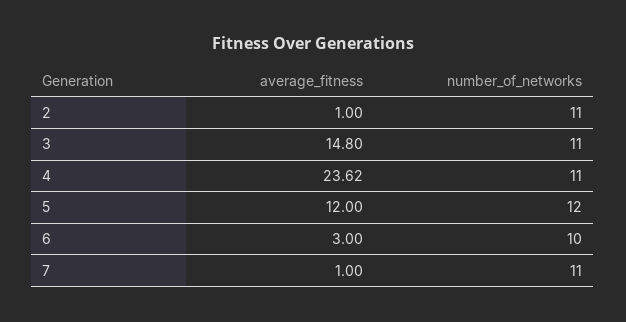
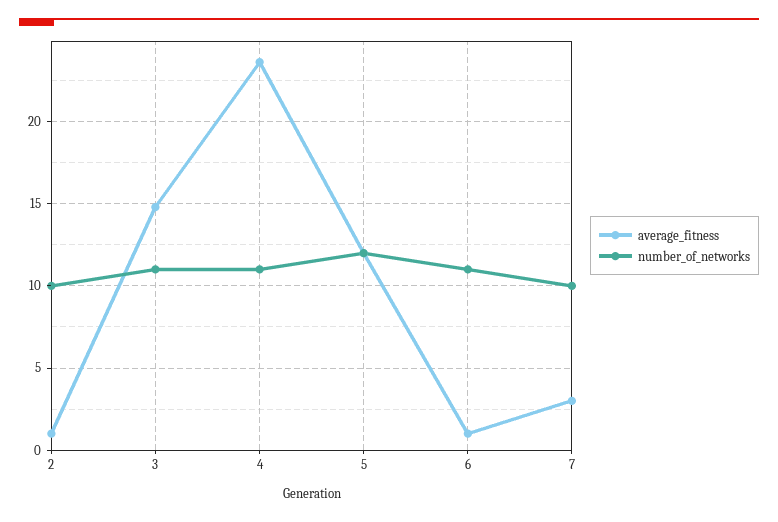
number_of_networks, 2: 11 -> 10
average_fitness, 6: 3 -> 1
number_of_networks, 6: 10 -> 11
average_fitness, 7: 1 -> 3
number_of_networks, 7: 11 -> 10

